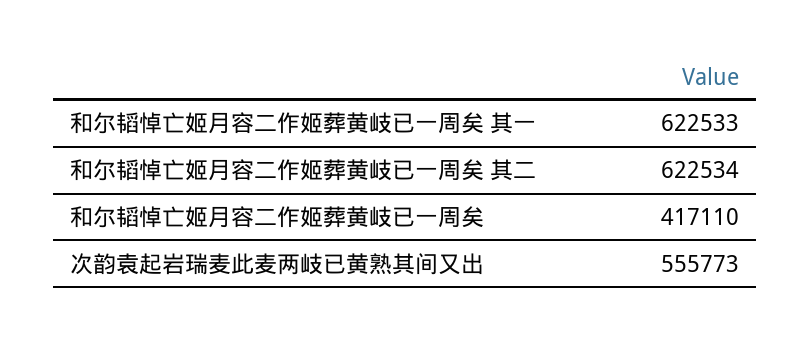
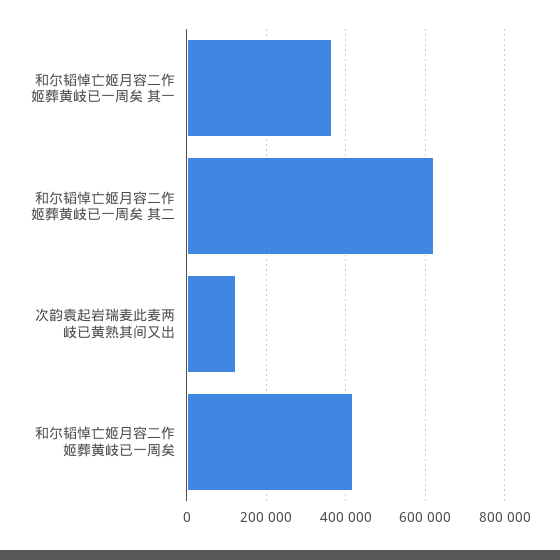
和尔韬悼亡姬月容二作姬葬黄岐已一周矣 其一: 622533 -> 360000
次韵袁起岩瑞麦此麦两岐已黄熟其间又出: 555773 -> 120000

